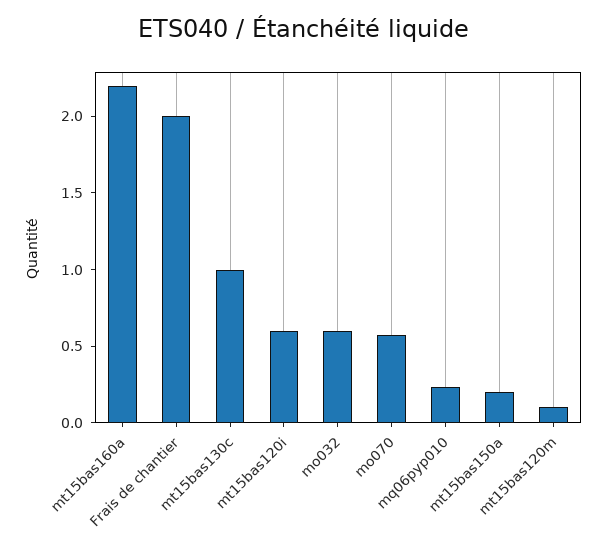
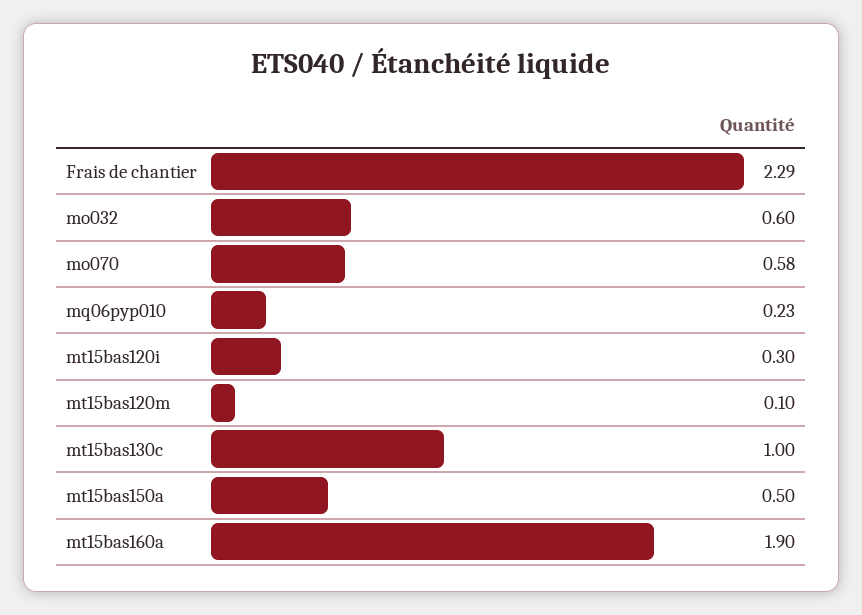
mt15bas160a: 2.2 -> 1.9
Frais de chantier: 2 -> 2.29
mt15bas120i: 0.6 -> 0.3
mt15bas150a: 0.2 -> 0.5

